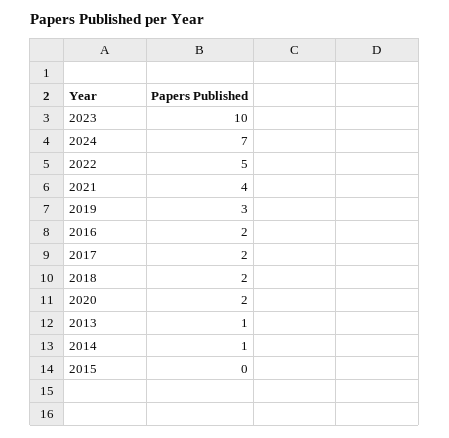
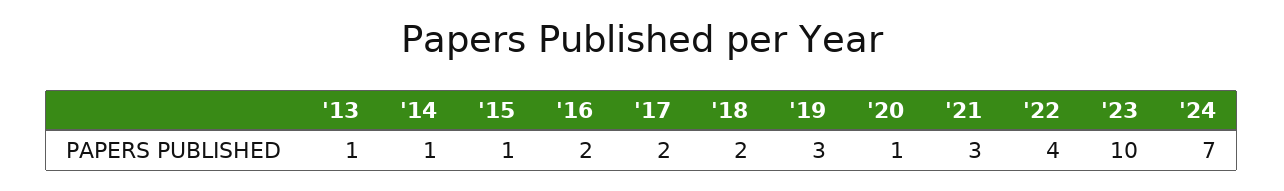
2022: 5 -> 4
2021: 4 -> 3
2020: 2 -> 1
2015: 0 -> 1

